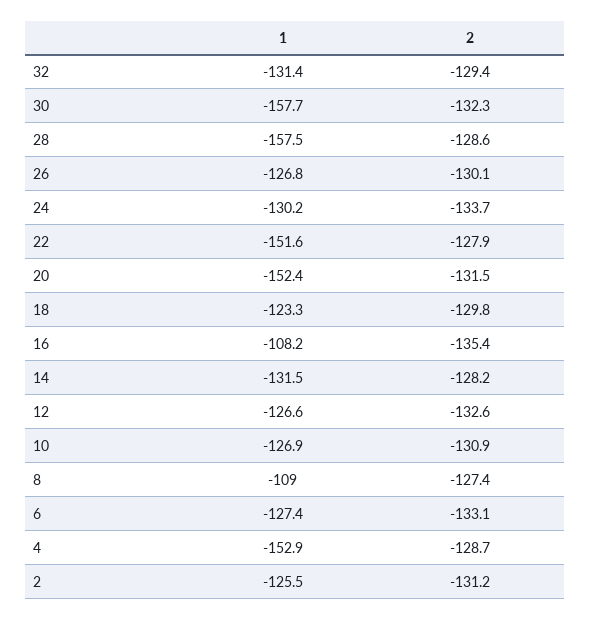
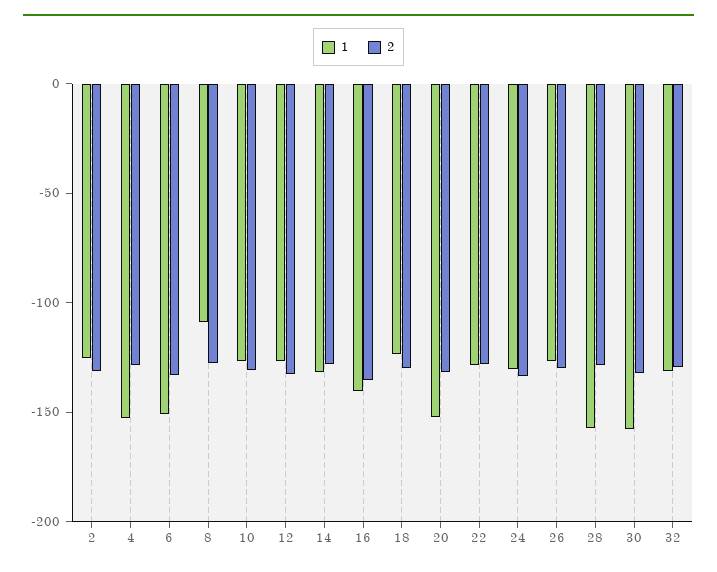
1, 22: -151.6 -> -130
1, 16: -108.2 -> -140
1, 6: -127.4 -> -150

